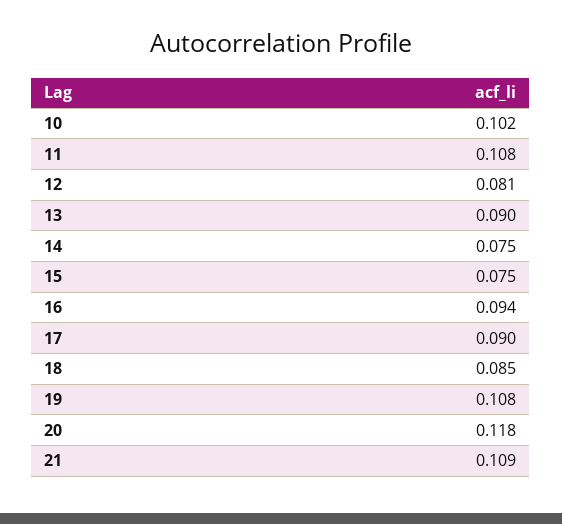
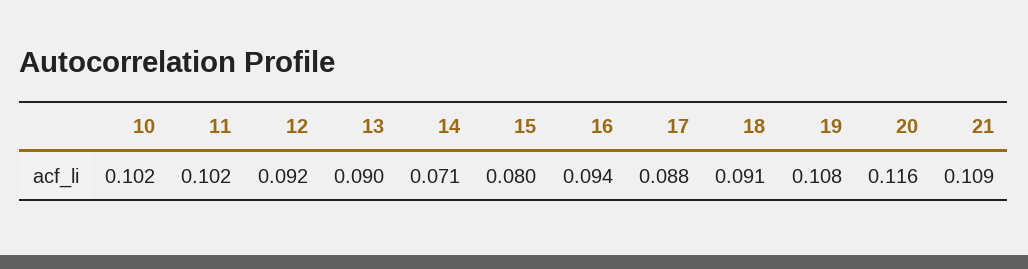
11: 0.108 -> 0.102
12: 0.081 -> 0.092
14: 0.075 -> 0.071
15: 0.075 -> 0.08
17: 0.09 -> 0.088
18: 0.085 -> 0.091
20: 0.118 -> 0.116

